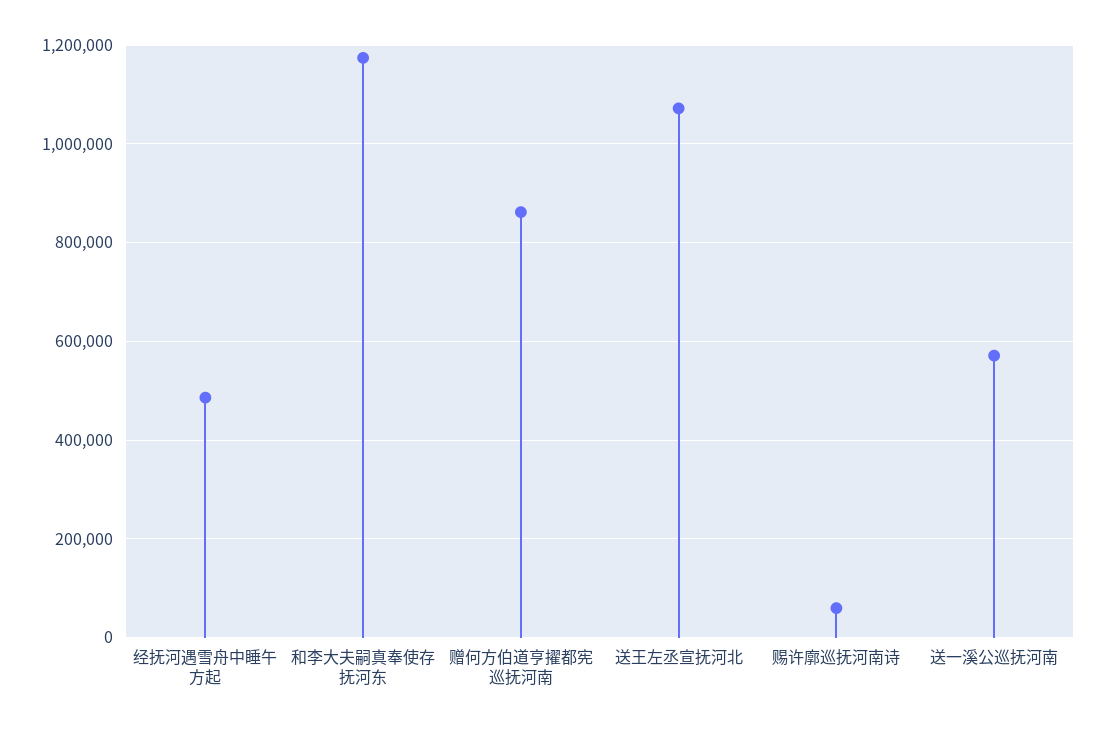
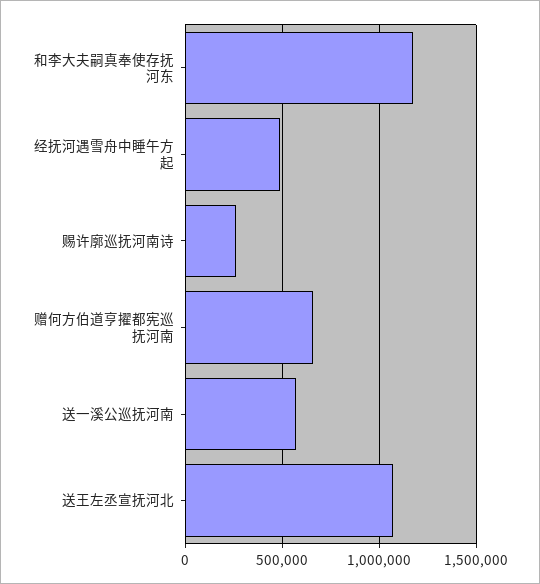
赠何方伯道亨擢都宪巡抚河南: 860000 -> 650000
赐许廓巡抚河南诗: 60000 -> 250000

